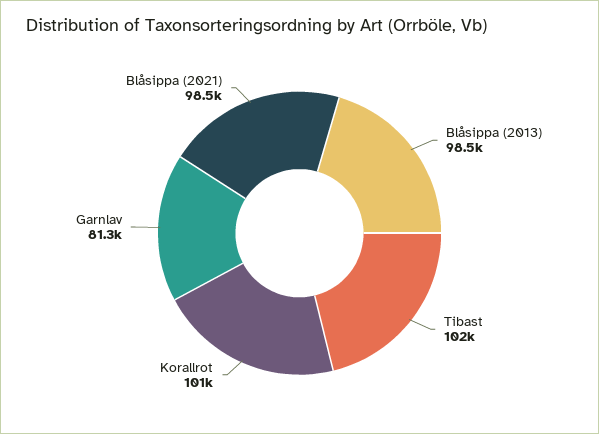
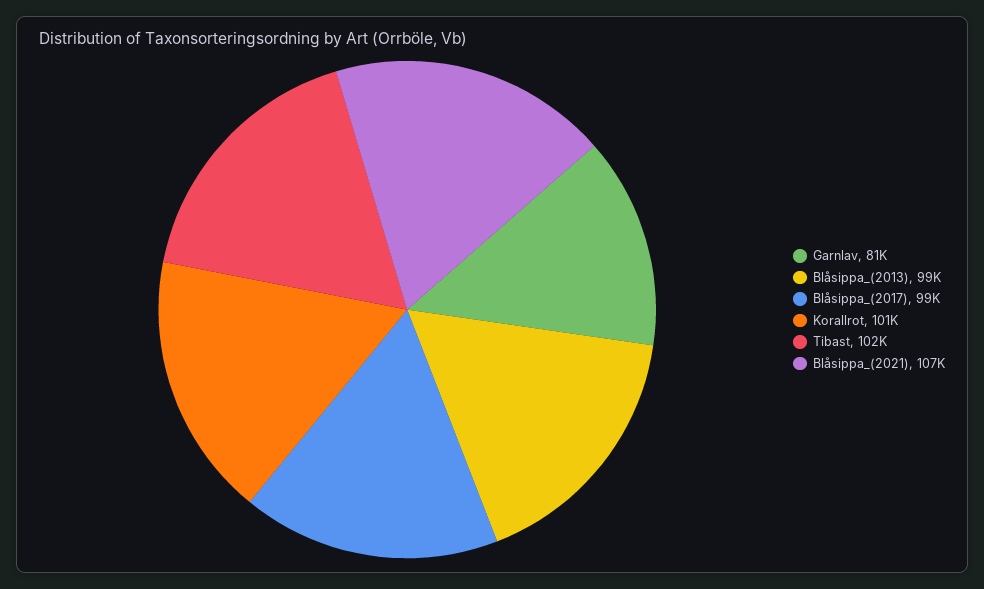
Blåsippa (2021): 98500 -> 107000
Blåsippa_(2017): none -> 99000

